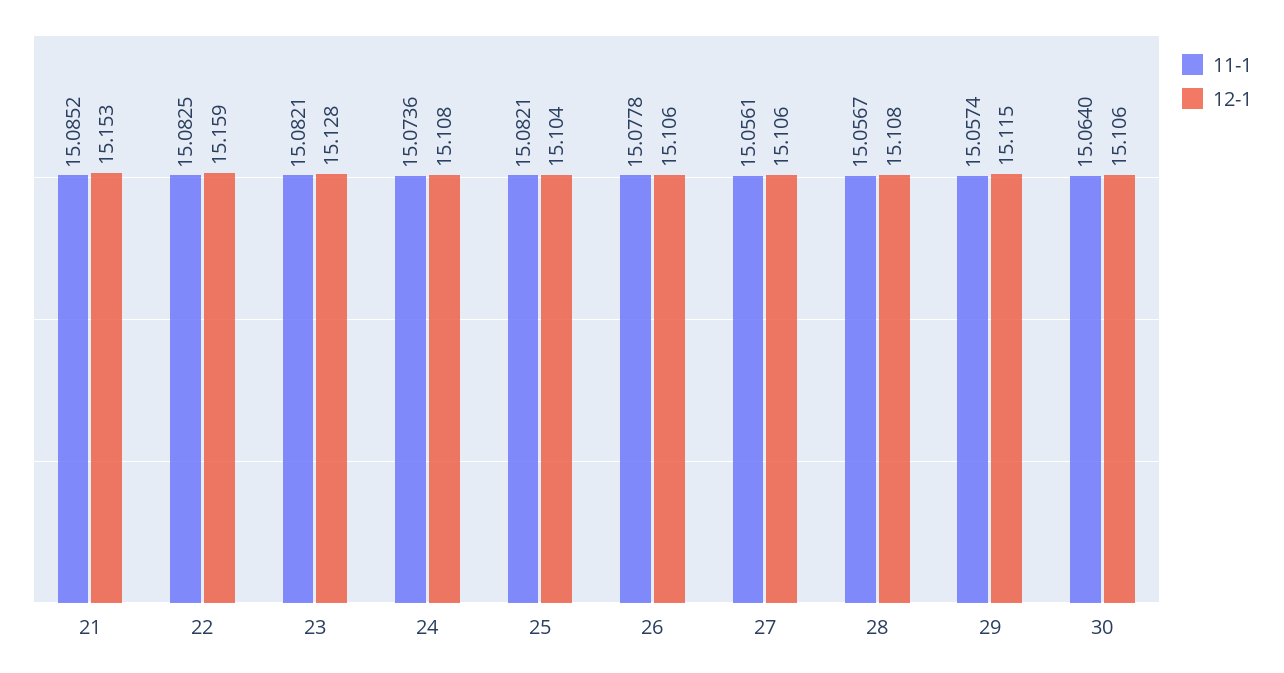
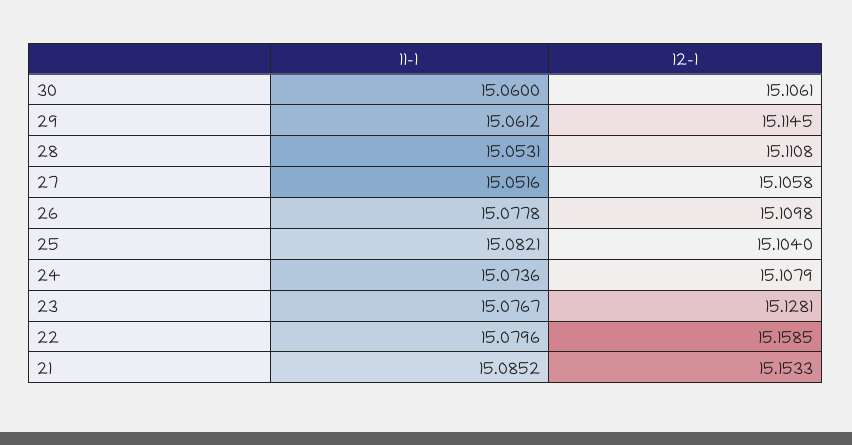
11-1, 22: 15.0825 -> 15.0796
11-1, 23: 15.0821 -> 15.0767
12-1, 26: 15.106 -> 15.1098
11-1, 27: 15.0561 -> 15.0516
11-1, 28: 15.0567 -> 15.0531
12-1, 28: 15.108 -> 15.1108
11-1, 29: 15.0574 -> 15.0612
11-1, 30: 15.064 -> 15.06

